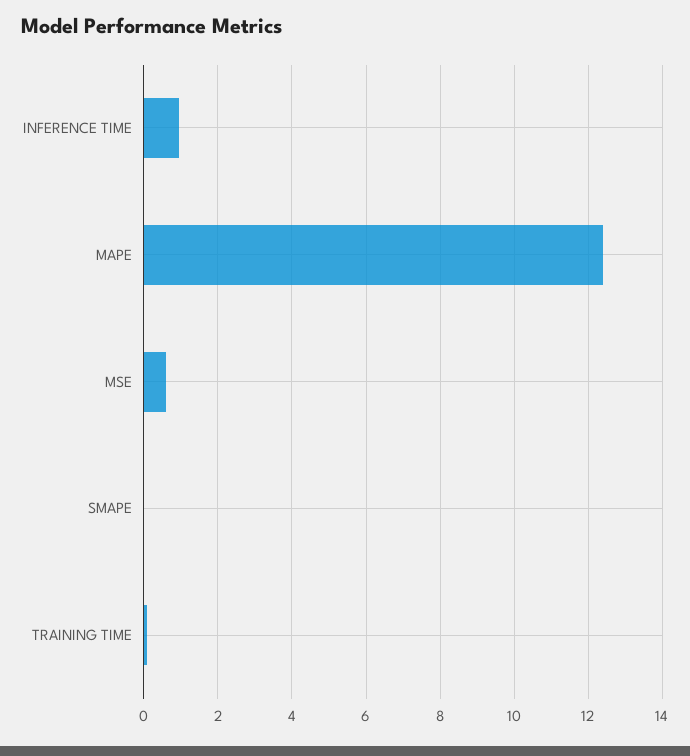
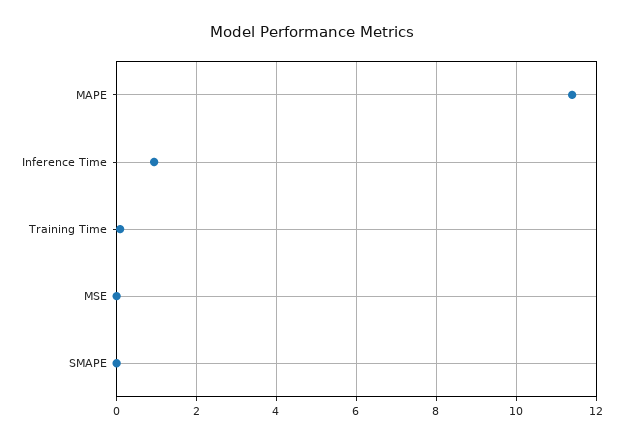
MAPE: 12.4 -> 11.4
MSE: 0.6 -> 0

